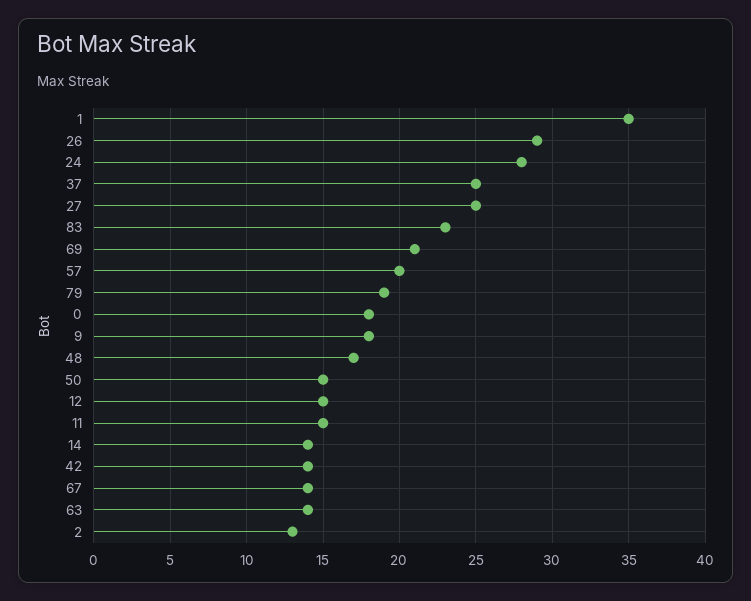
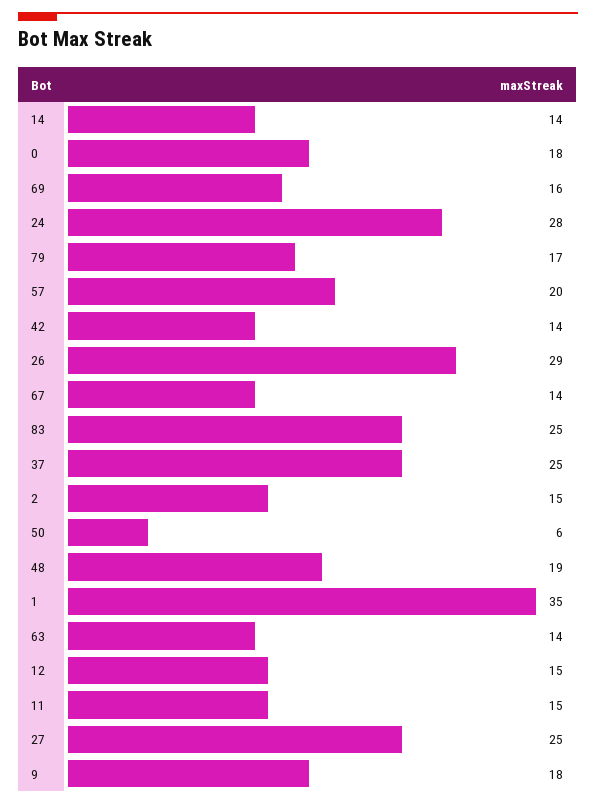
83: 23 -> 25
69: 21 -> 16
79: 19 -> 17
48: 17 -> 19
50: 15 -> 6
2: 13 -> 15

